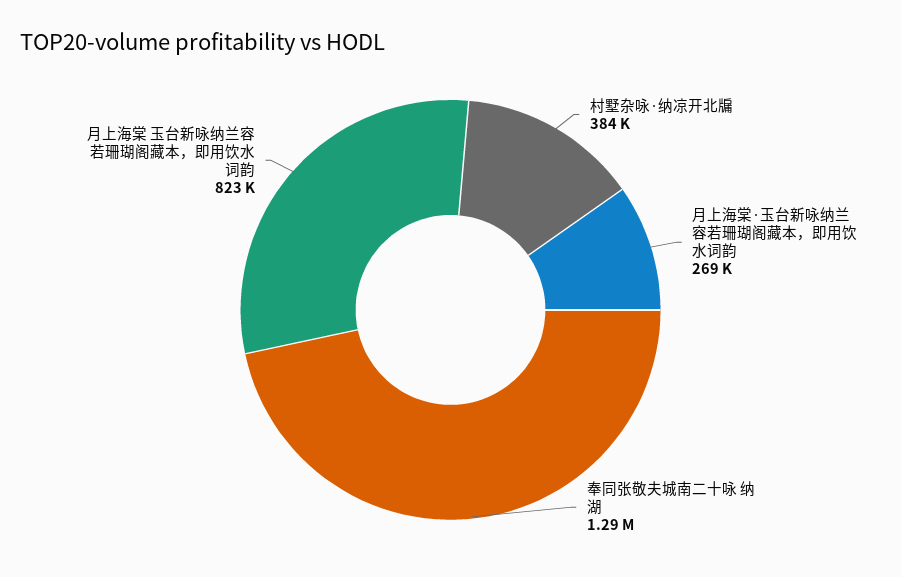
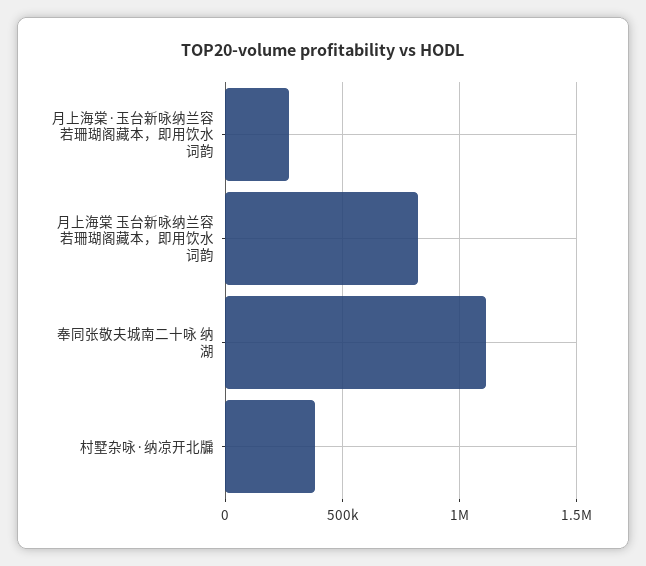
奉同张敬夫城南二十咏 纳湖: 1290000 -> 1100000

